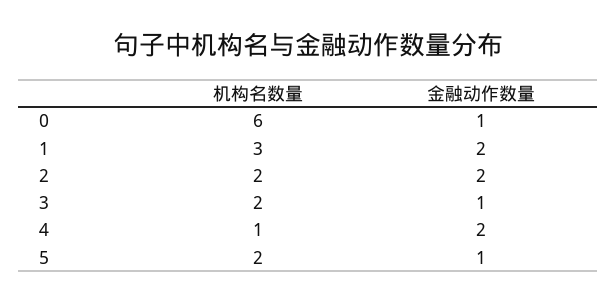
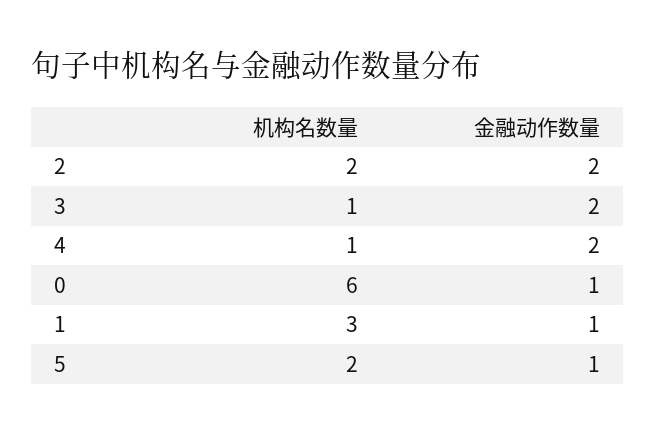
金融动作数量, 1: 2 -> 1
机构名数量, 3: 2 -> 1
金融动作数量, 3: 1 -> 2

